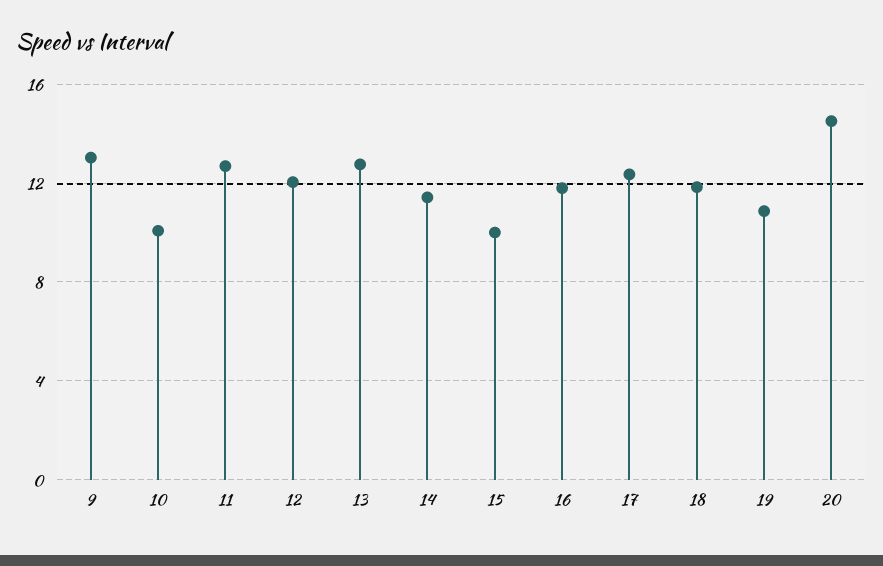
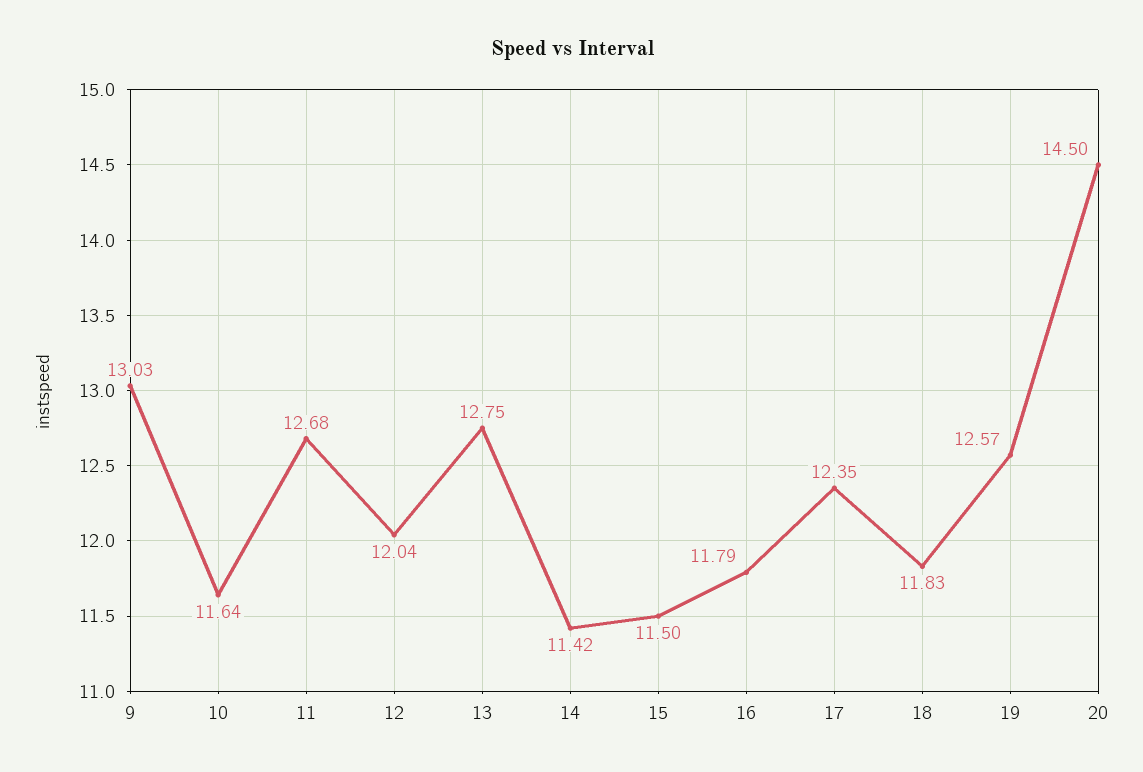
10: 10 -> 11.64
15: 10 -> 11.5
19: 11 -> 12.57

